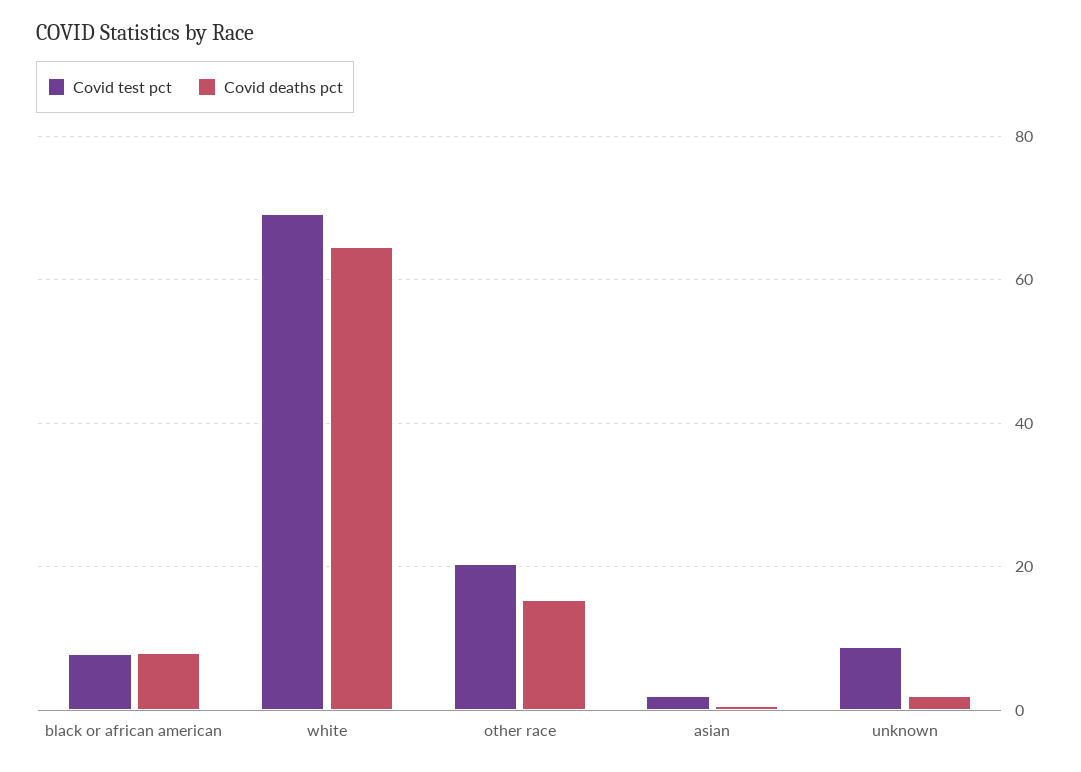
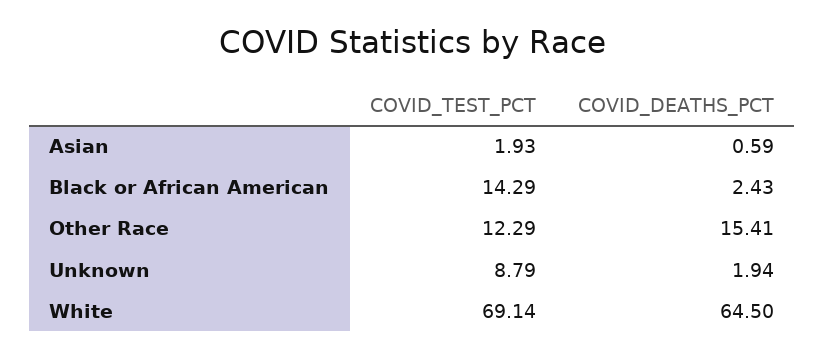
Covid test pct, black or african american: 8 -> 14.29
Covid deaths pct, black or african american: 8 -> 2.43
Covid test pct, other race: 20 -> 12.29

